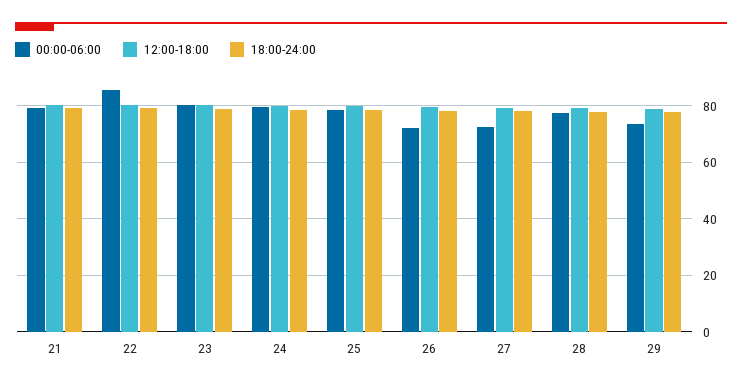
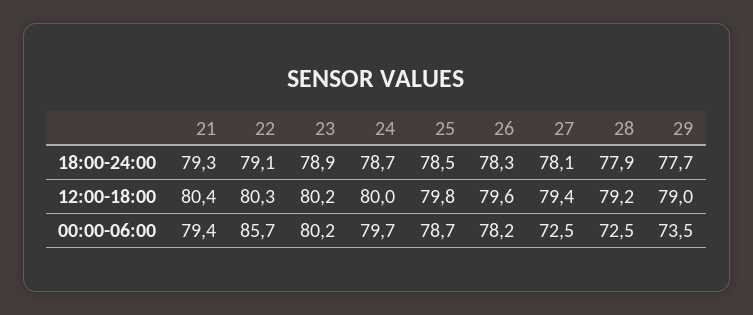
00:00-06:00, 26: 72.5 -> 78.2
00:00-06:00, 28: 77.5 -> 72.5

